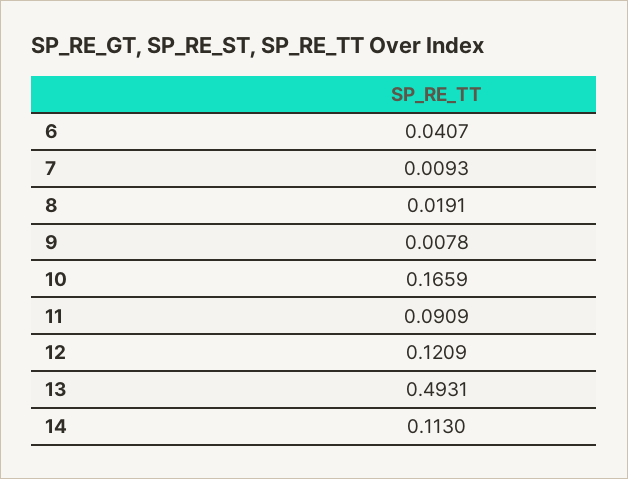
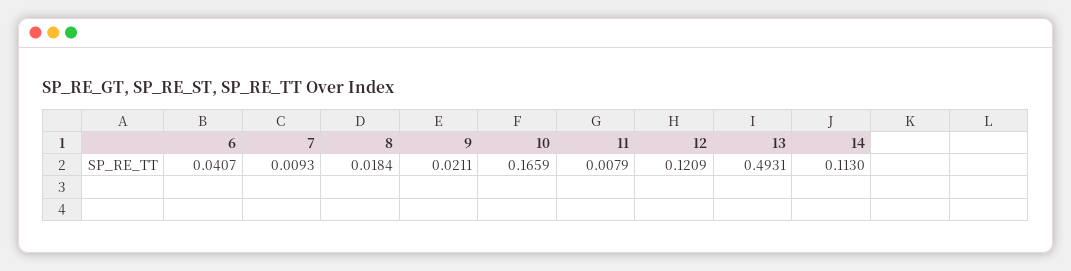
8: 0.0191 -> 0.0184
9: 0.0078 -> 0.0211
11: 0.0909 -> 0.0079

